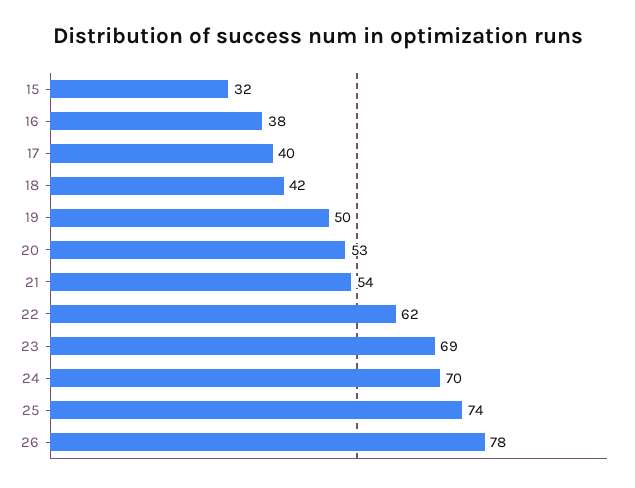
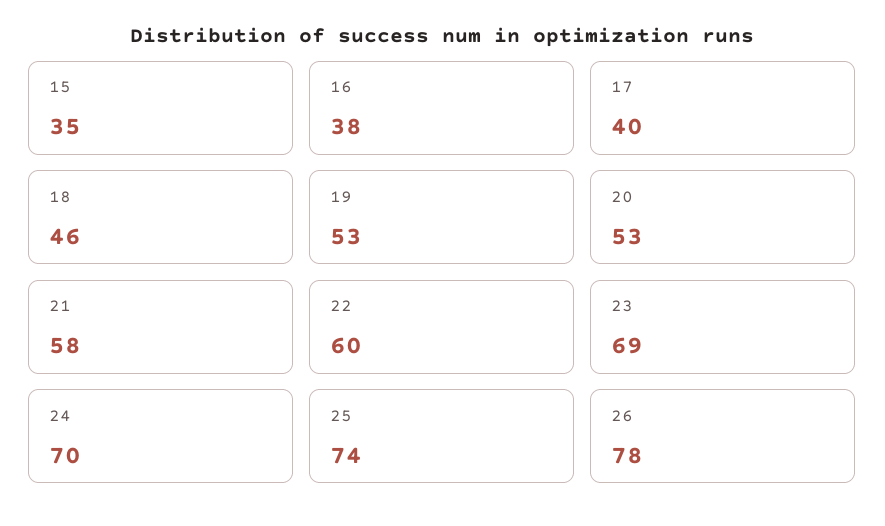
15: 32 -> 35
18: 42 -> 46
19: 50 -> 53
21: 54 -> 58
22: 62 -> 60

